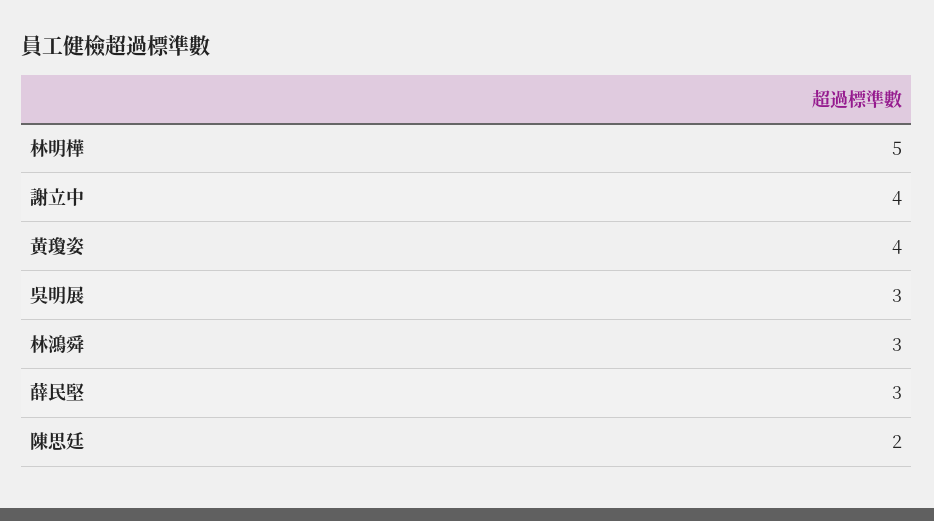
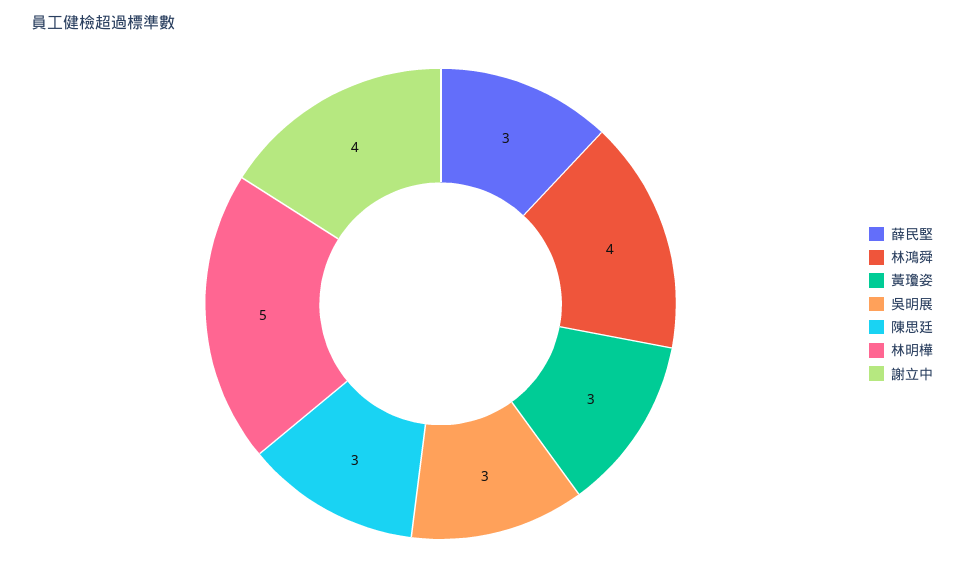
黃瓊姿: 4 -> 3
林鴻舜: 3 -> 4
陳思廷: 2 -> 3

